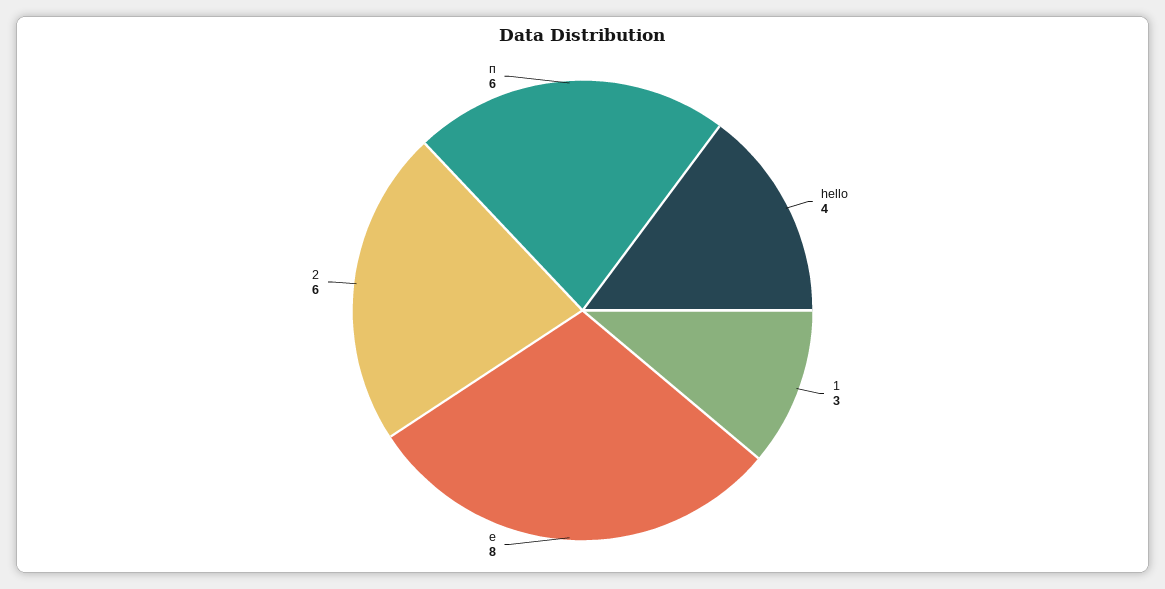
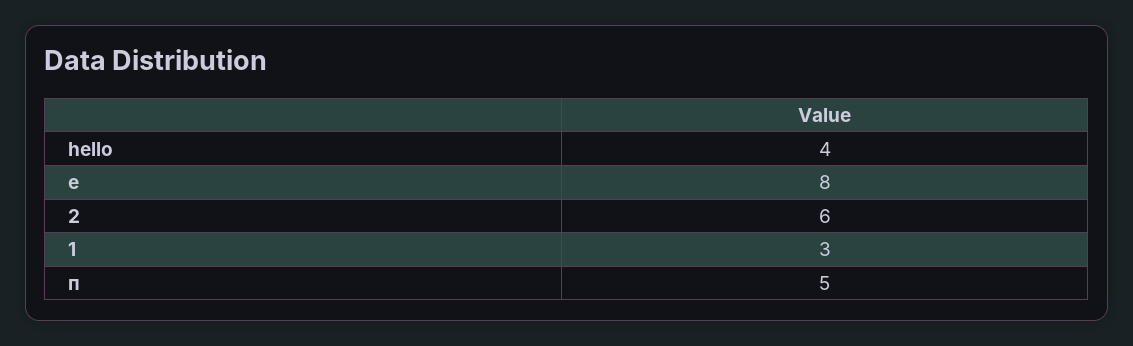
п: 6 -> 5

